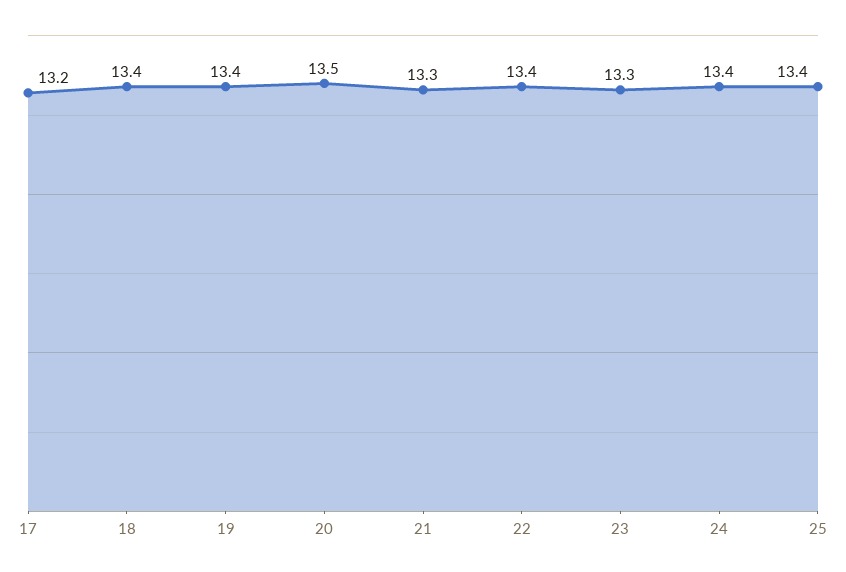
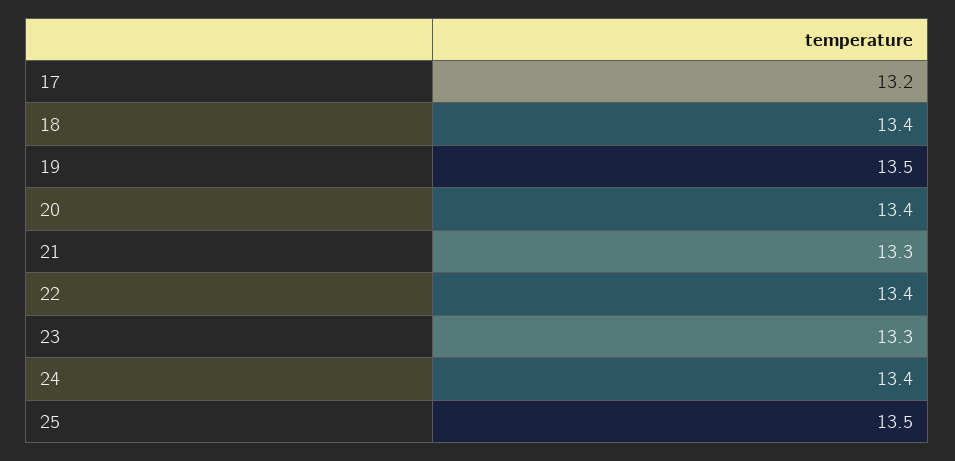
19: 13.4 -> 13.5
20: 13.5 -> 13.4
25: 13.4 -> 13.5

